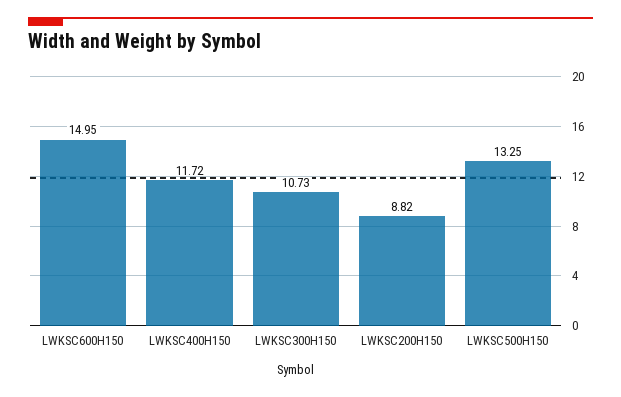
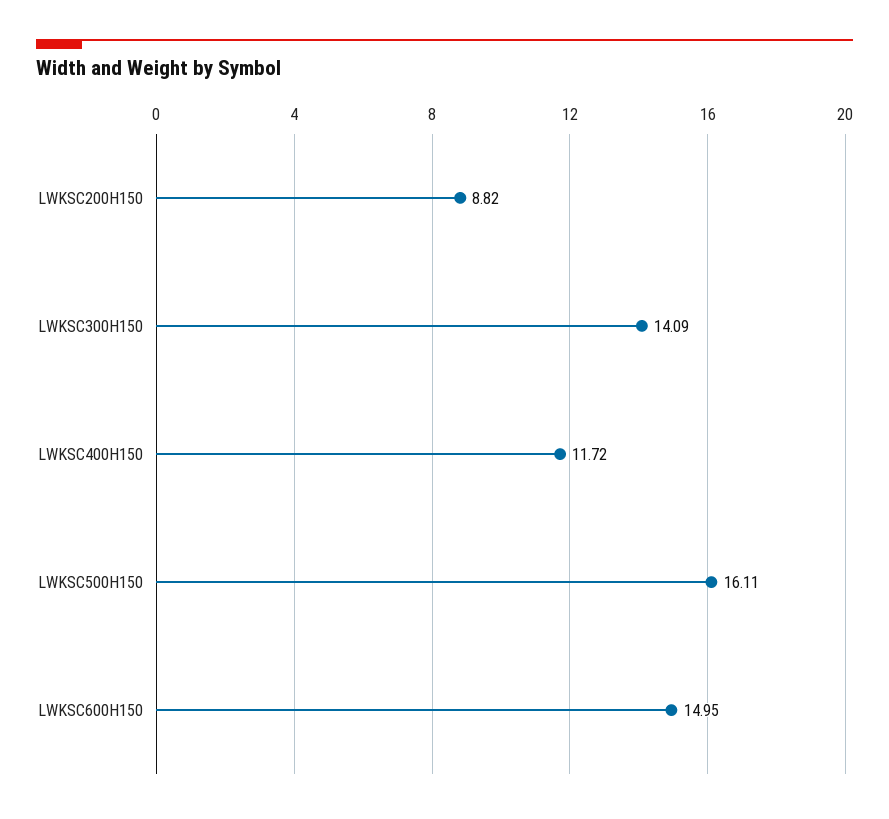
LWKSC300H150: 10.73 -> 14.09
LWKSC500H150: 13.25 -> 16.11

